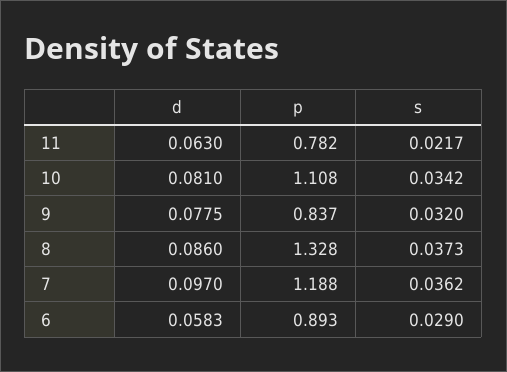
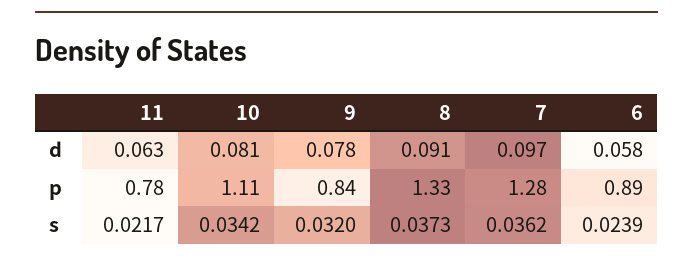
d, 8: 0.086 -> 0.091
p, 7: 1.188 -> 1.28
s, 6: 0.029 -> 0.0239

